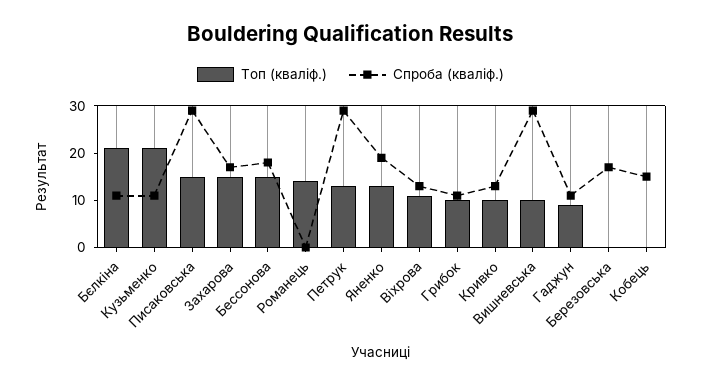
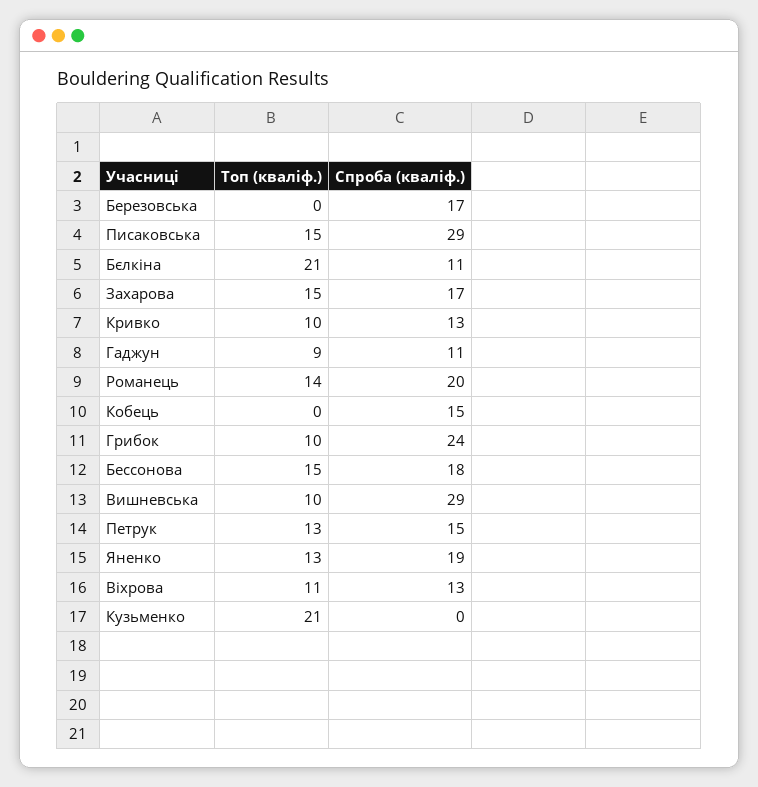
Спроба (кваліф.), Кузьменко: 10 -> 0
Спроба (кваліф.), Романець: 0 -> 20
Спроба (кваліф.), Петрук: 30 -> 15
Спроба (кваліф.), Грибок: 10 -> 24

